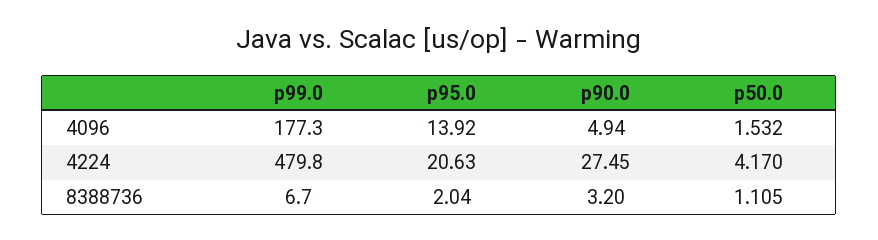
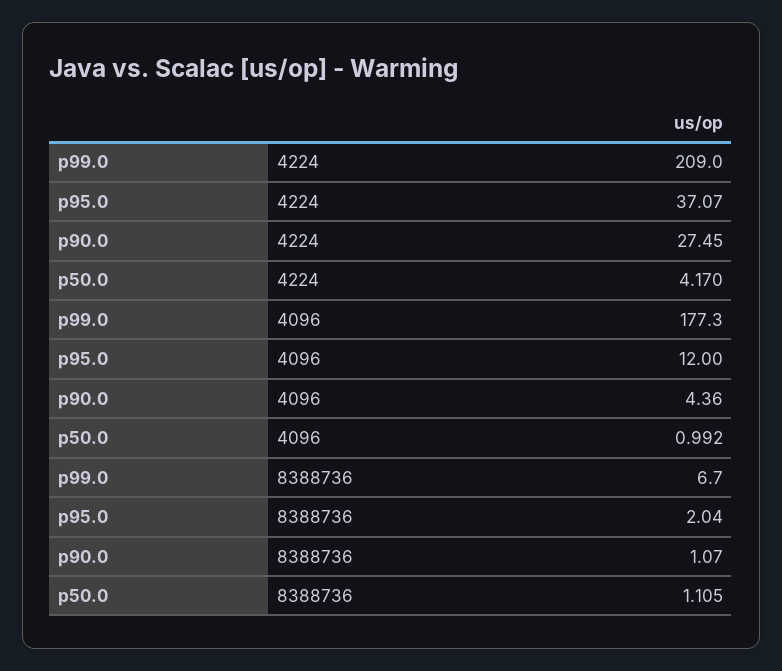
p95.0, 4096: 13.92 -> 12
p90.0, 4096: 4.94 -> 4.36
p50.0, 4096: 1.532 -> 0.992
p99.0, 4224: 479.8 -> 209
p95.0, 4224: 20.63 -> 37.07
p90.0, 8388736: 3.2 -> 1.07

